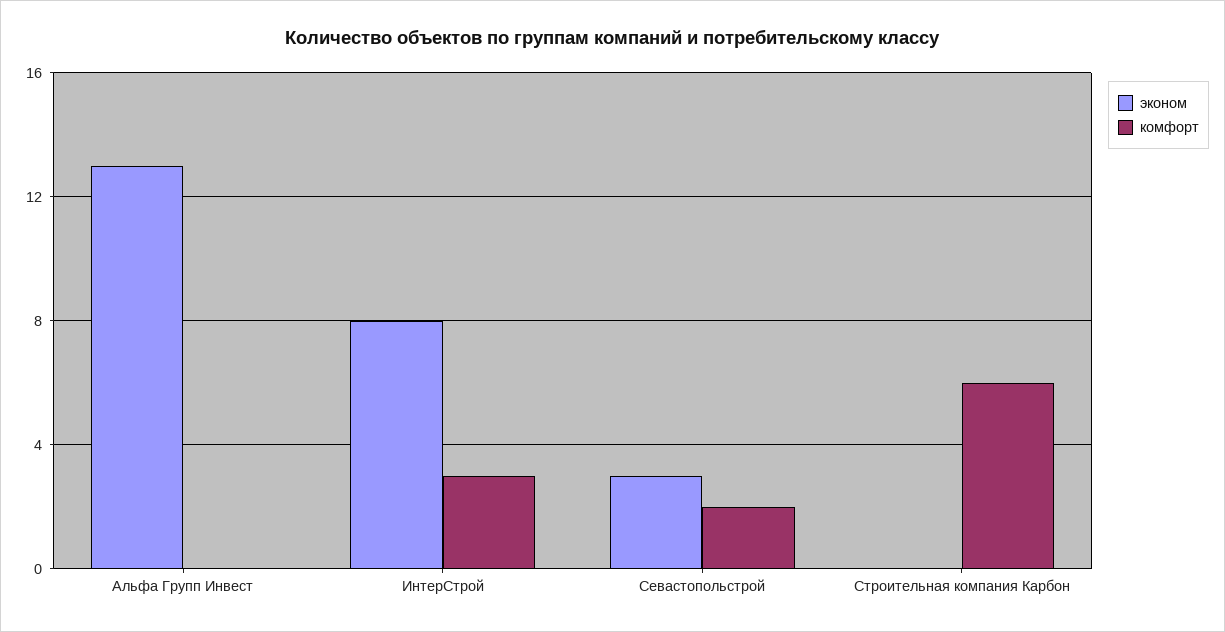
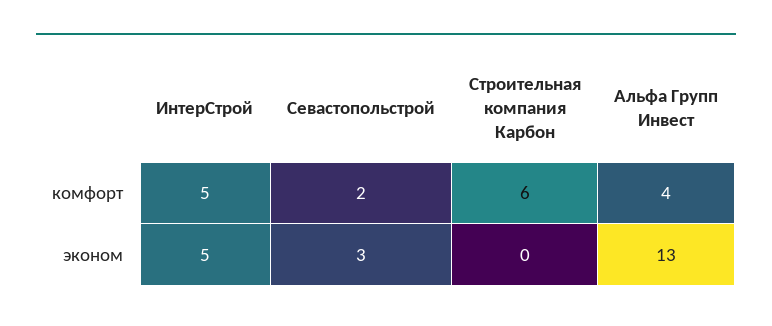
комфорт, Альфа Групп Инвест: 0 -> 4
эконом, ИнтерСтрой: 8 -> 5
комфорт, ИнтерСтрой: 3 -> 5

